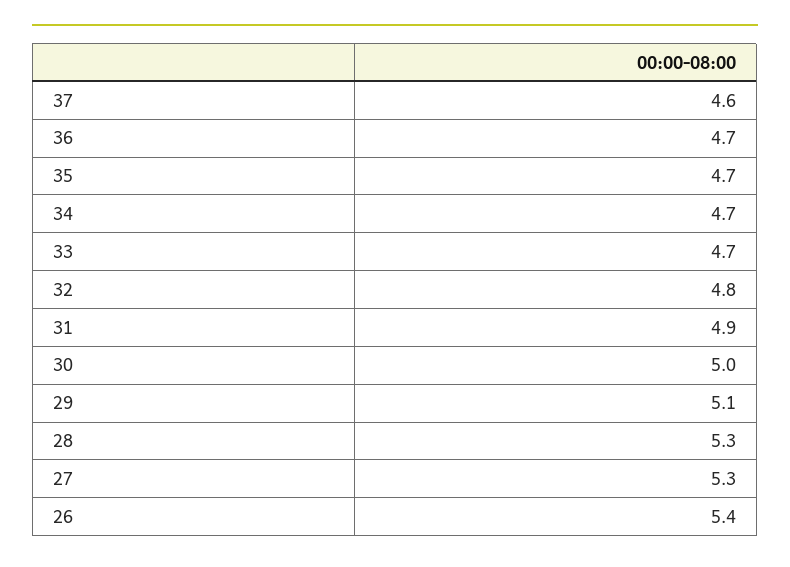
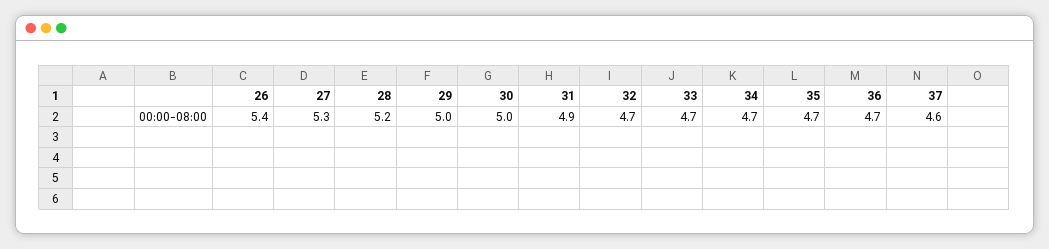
32: 4.8 -> 4.7
29: 5.1 -> 5
28: 5.3 -> 5.2

